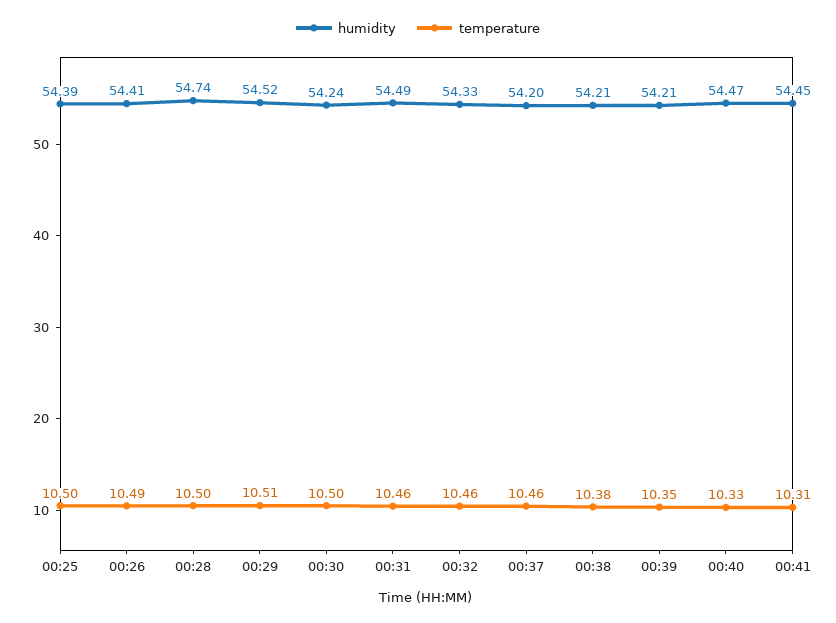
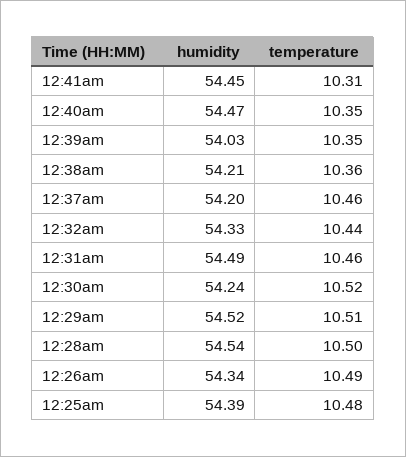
temperature, 00:25: 10.5 -> 10.48
humidity, 00:26: 54.41 -> 54.34
humidity, 00:28: 54.74 -> 54.54
temperature, 00:30: 10.5 -> 10.52
temperature, 00:32: 10.46 -> 10.44
temperature, 00:38: 10.38 -> 10.36
humidity, 00:39: 54.21 -> 54.03
temperature, 00:40: 10.33 -> 10.35

